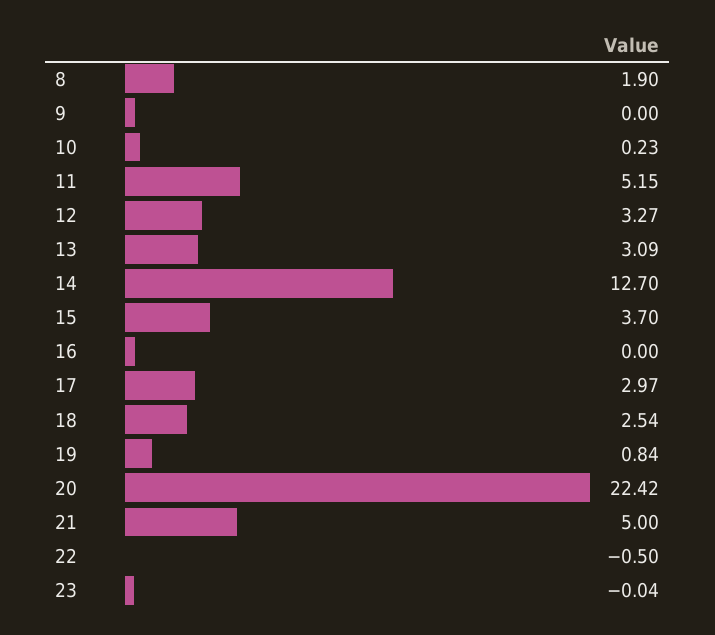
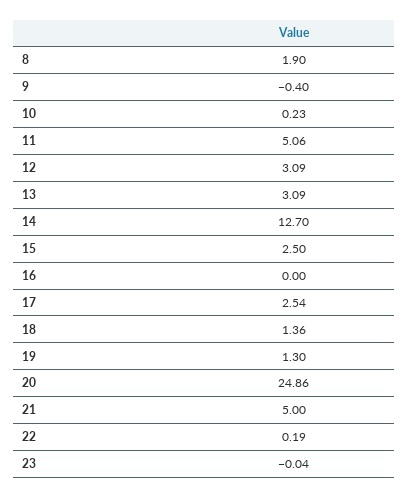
9: 0 -> -0.4
11: 5.15 -> 5.06
12: 3.27 -> 3.09
15: 3.7 -> 2.5
17: 2.97 -> 2.54
18: 2.54 -> 1.36
19: 0.84 -> 1.3
20: 22.42 -> 24.86
22: -0.5 -> 0.19

